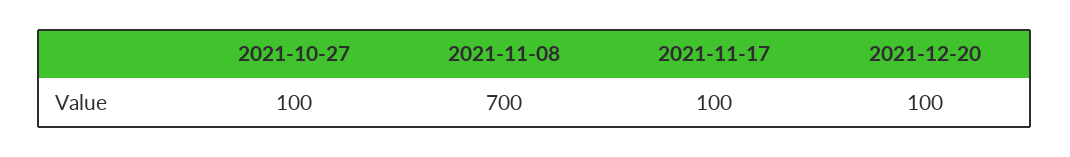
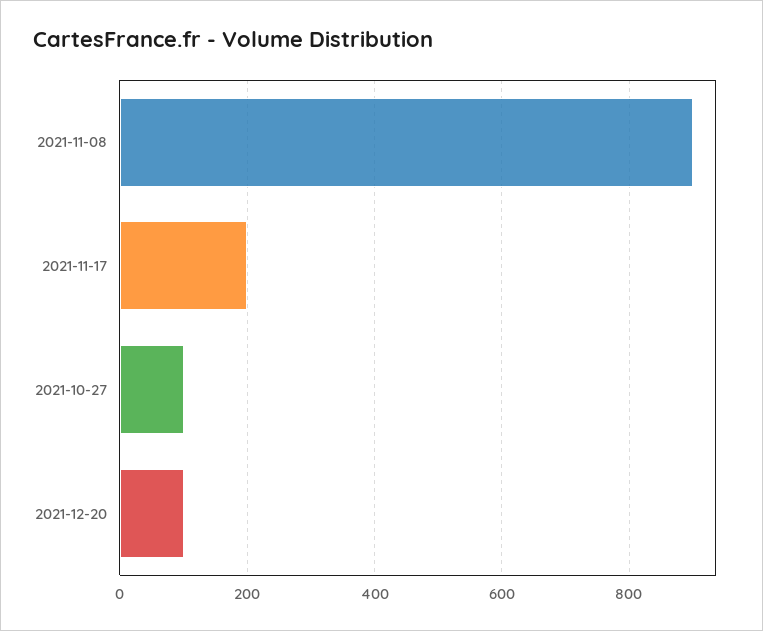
2021-11-08: 700 -> 900
2021-11-17: 100 -> 200

